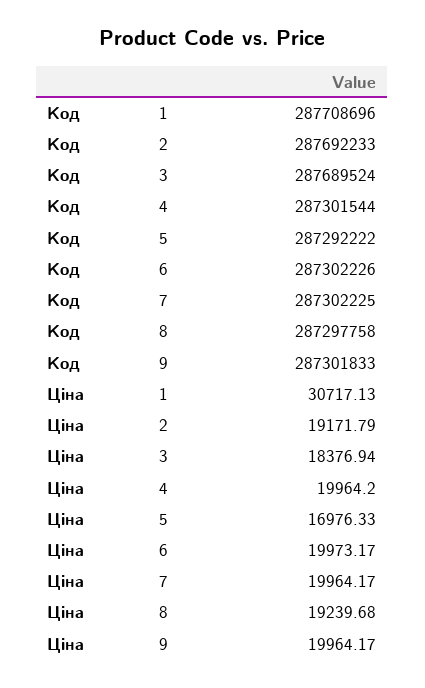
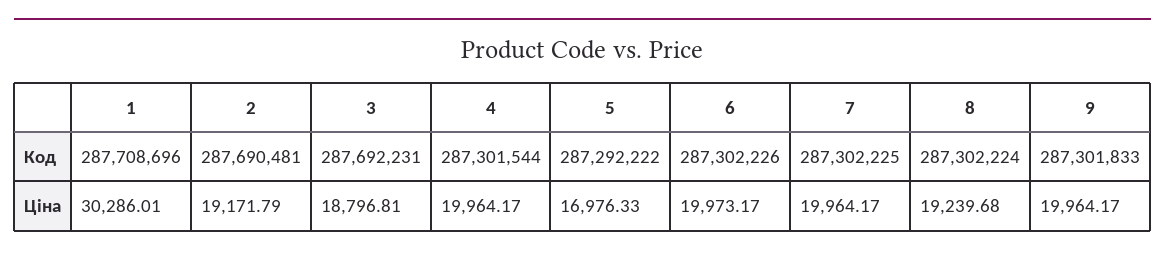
Код, 2: 287692233 -> 287690481
Код, 3: 287689524 -> 287692231
Код, 8: 287297758 -> 287302224
Ціна, 1: 30717.13 -> 30286.01
Ціна, 3: 18376.94 -> 18796.81
Ціна, 4: 19964.2 -> 19964.17

